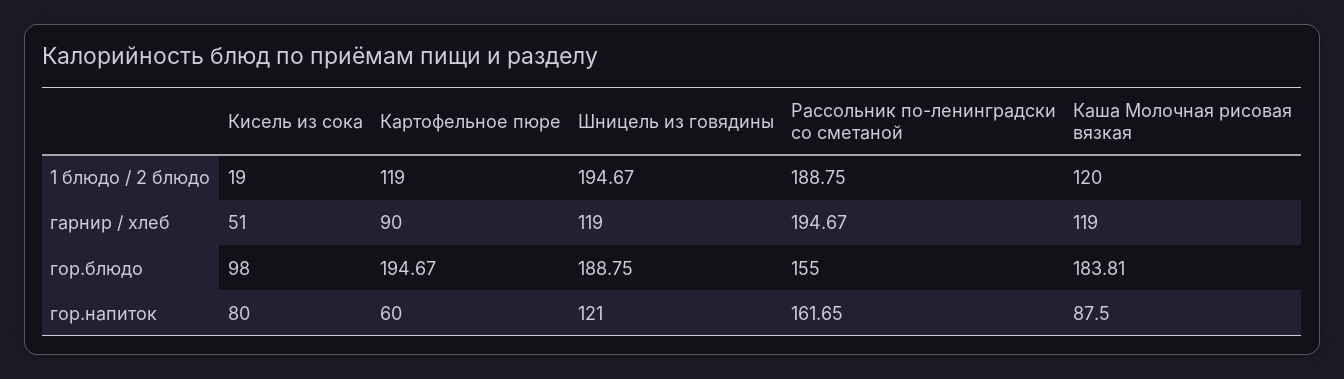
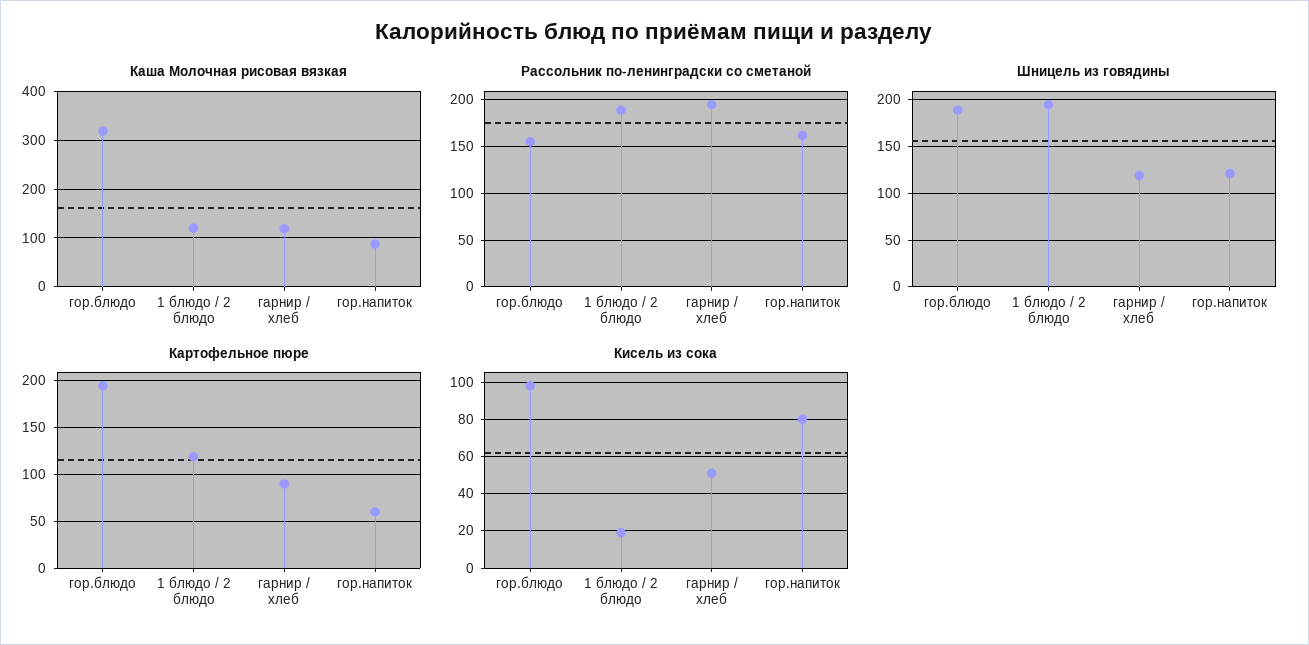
Каша Молочная рисовая вязкая, гор.блюдо: 183.81 -> 320

